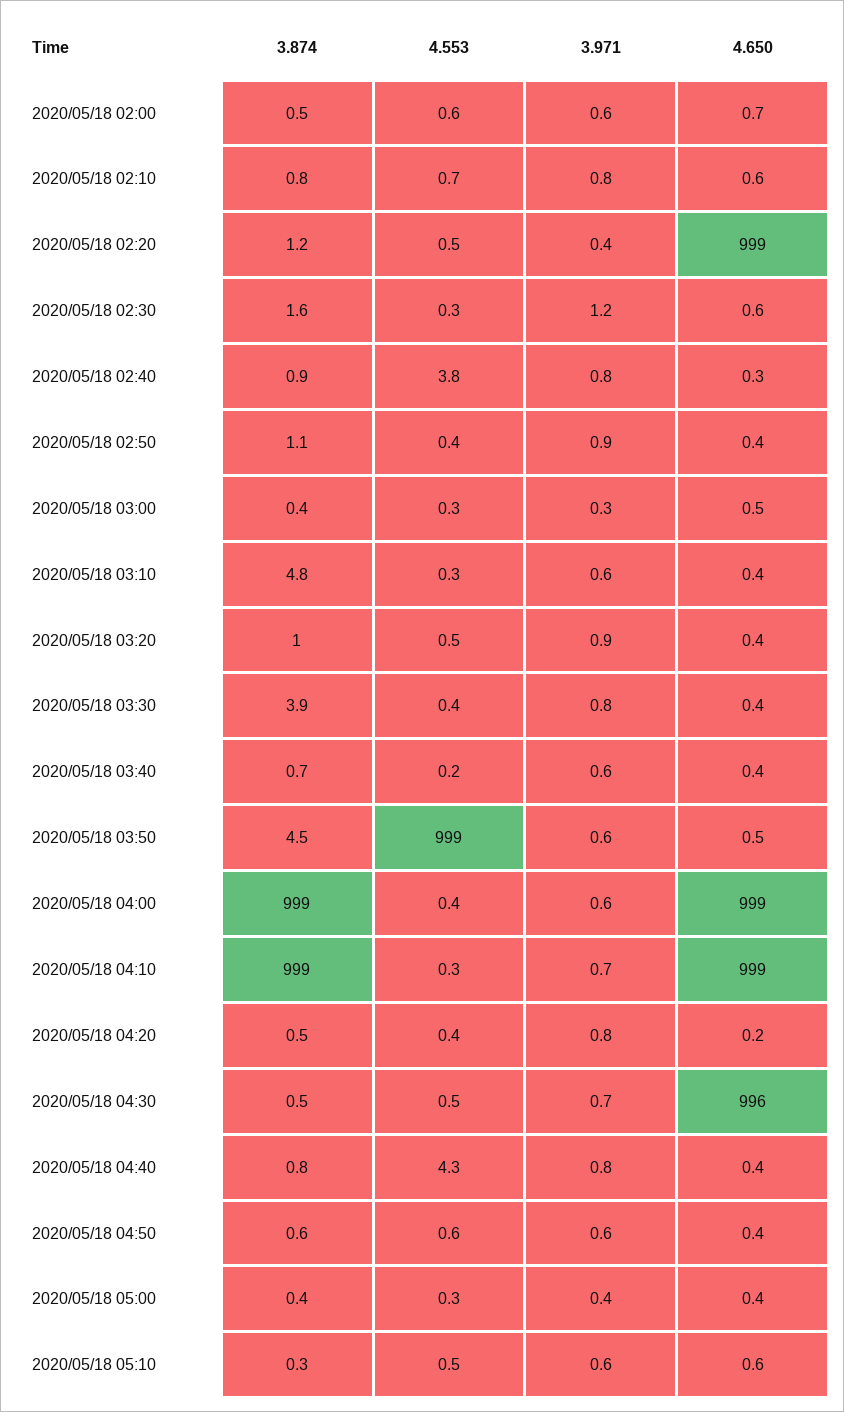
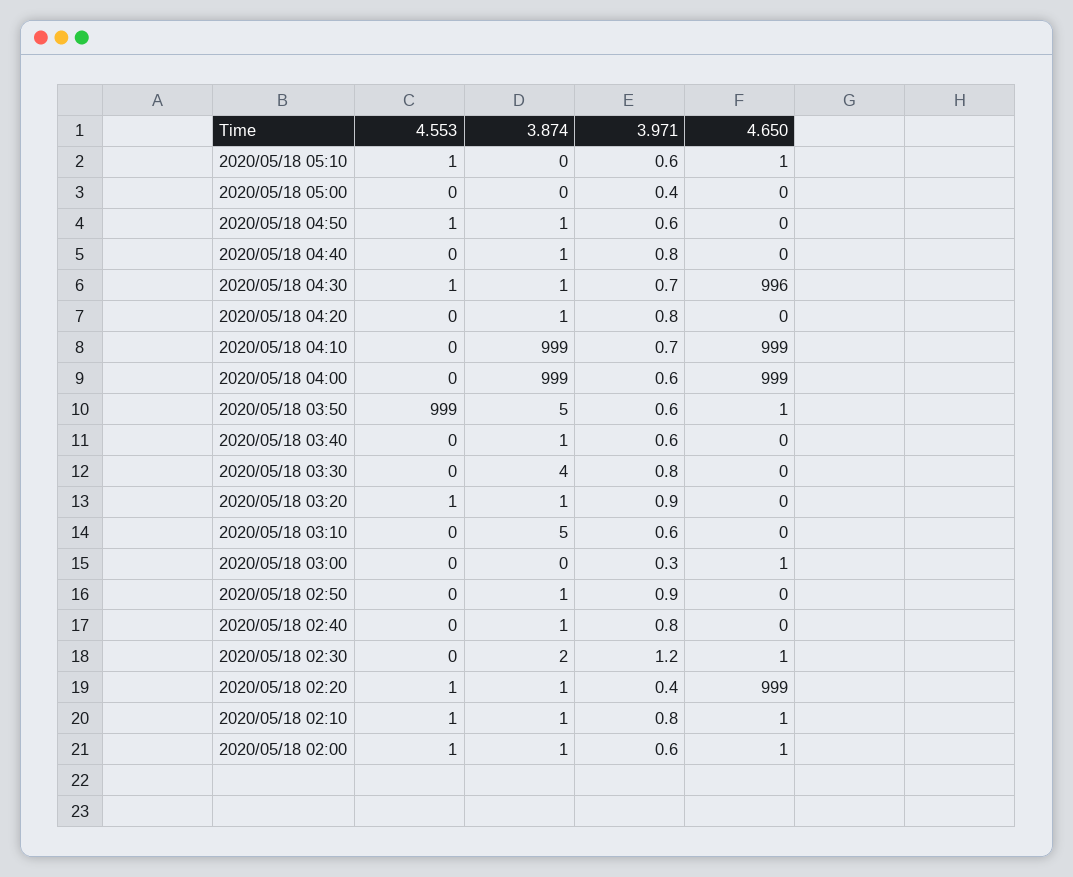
4.553, 2020/05/18 02:40: 3.8 -> 0
4.553, 2020/05/18 04:40: 4.3 -> 0

